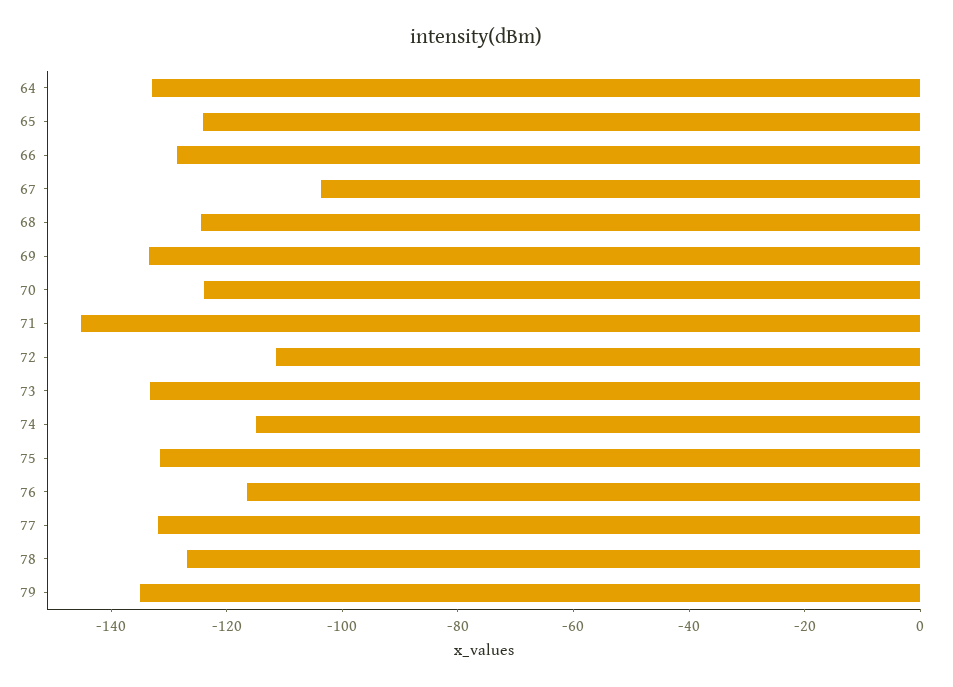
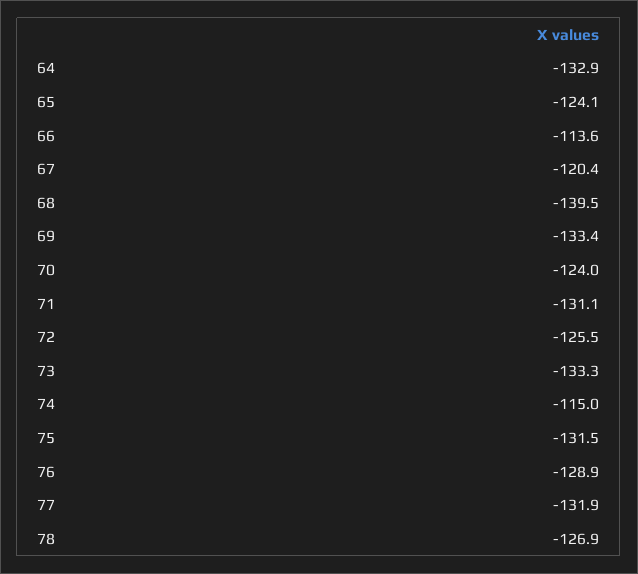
66: -130 -> -113.6
67: -105 -> -120.4
68: -125 -> -139.5
71: -145 -> -131.1
72: -110 -> -125.5
76: -115 -> -128.9
79: -135 -> none

